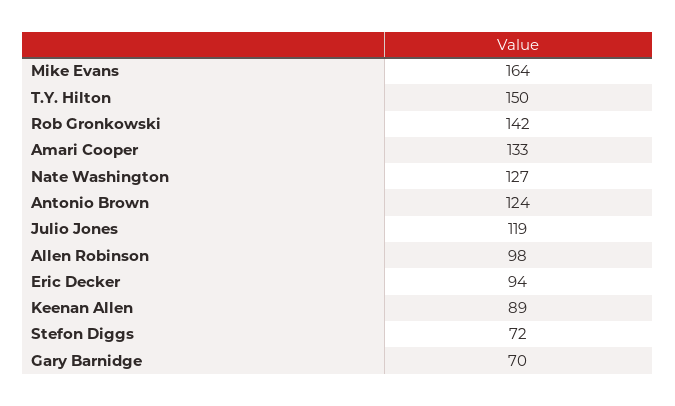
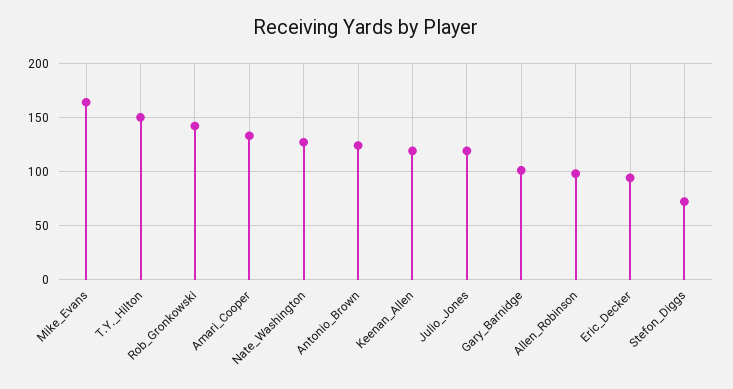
Keenan Allen: 89 -> 120
Gary Barnidge: 70 -> 100

